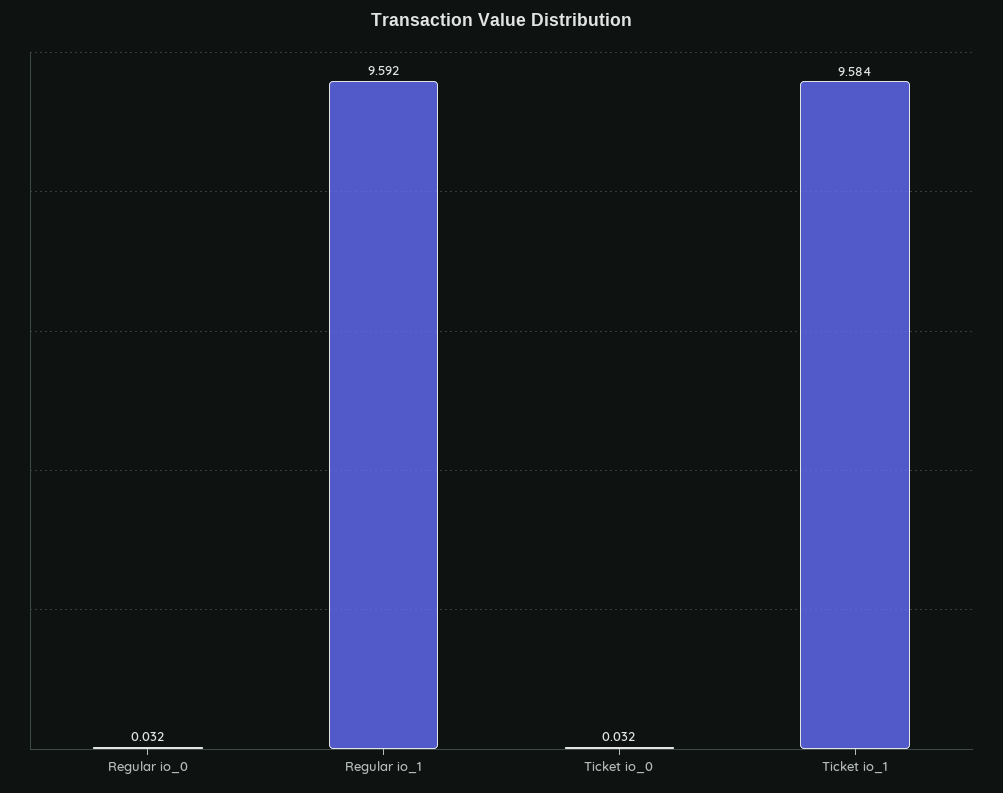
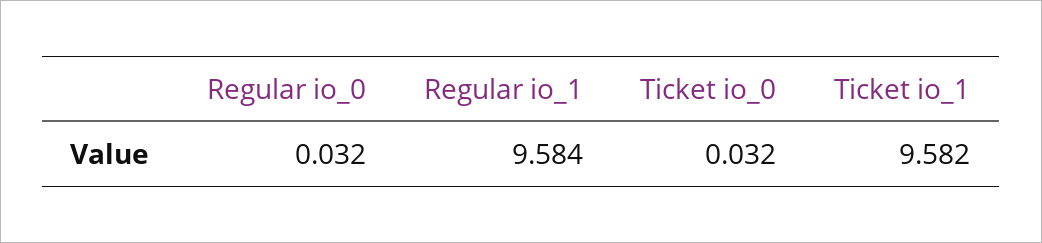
Regular io_1: 9.592 -> 9.584
Ticket io_1: 9.584 -> 9.582

